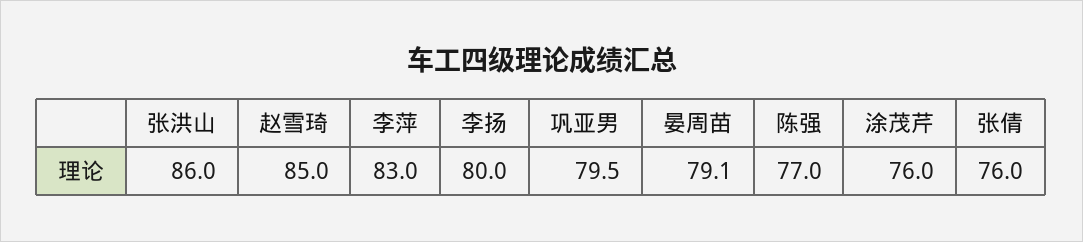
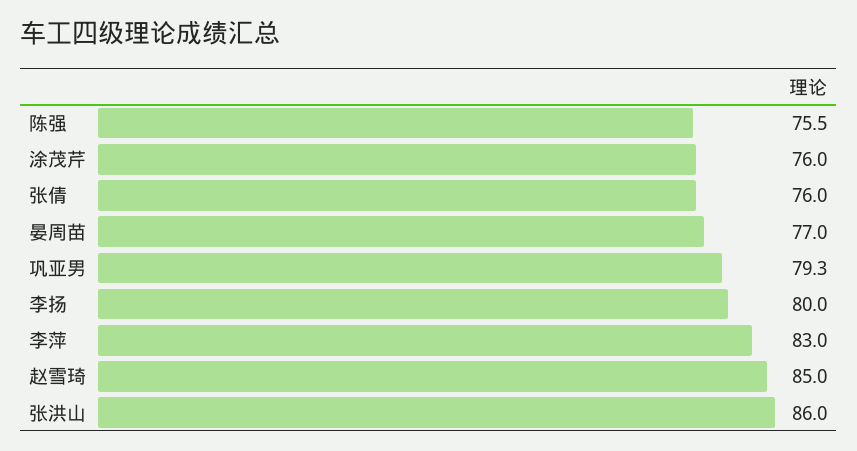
巩亚男: 79.5 -> 79.3
晏周苗: 79.1 -> 77
陈强: 77 -> 75.5

